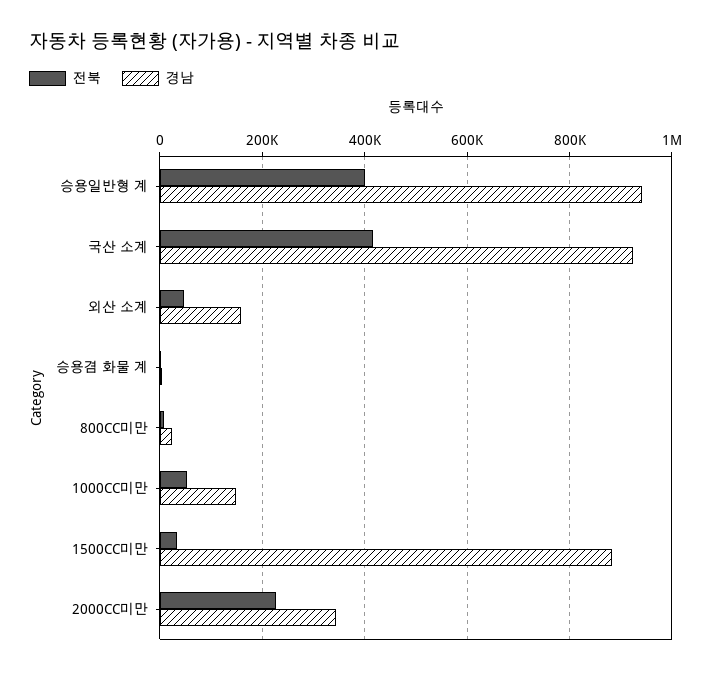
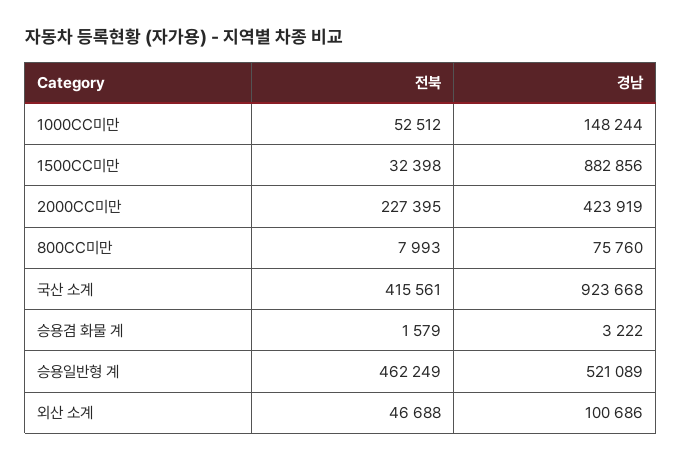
전북, 승용일반형 계: 400000 -> 462249
경남, 승용일반형 계: 940000 -> 521089
경남, 외산 소계: 160000 -> 100686
경남, 800CC미만: 20000 -> 75760
경남, 2000CC미만: 340000 -> 423919

